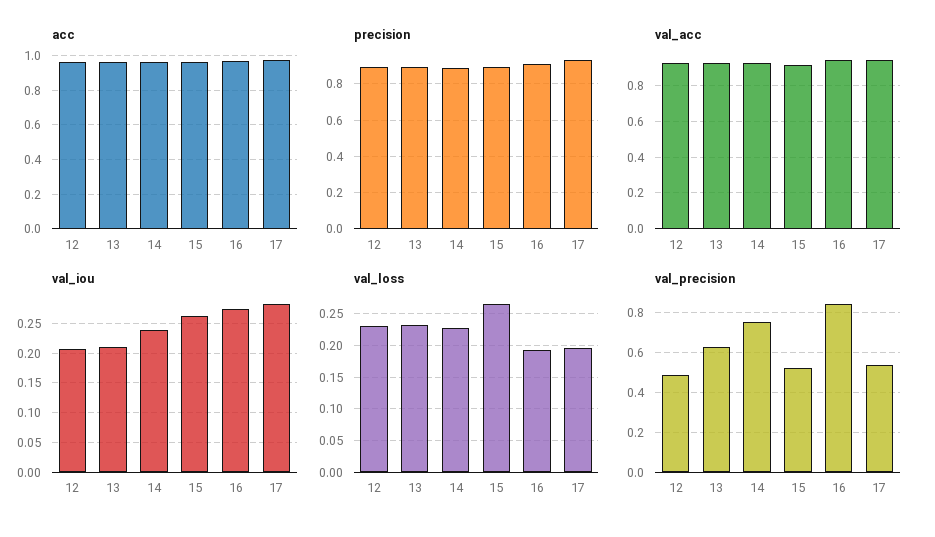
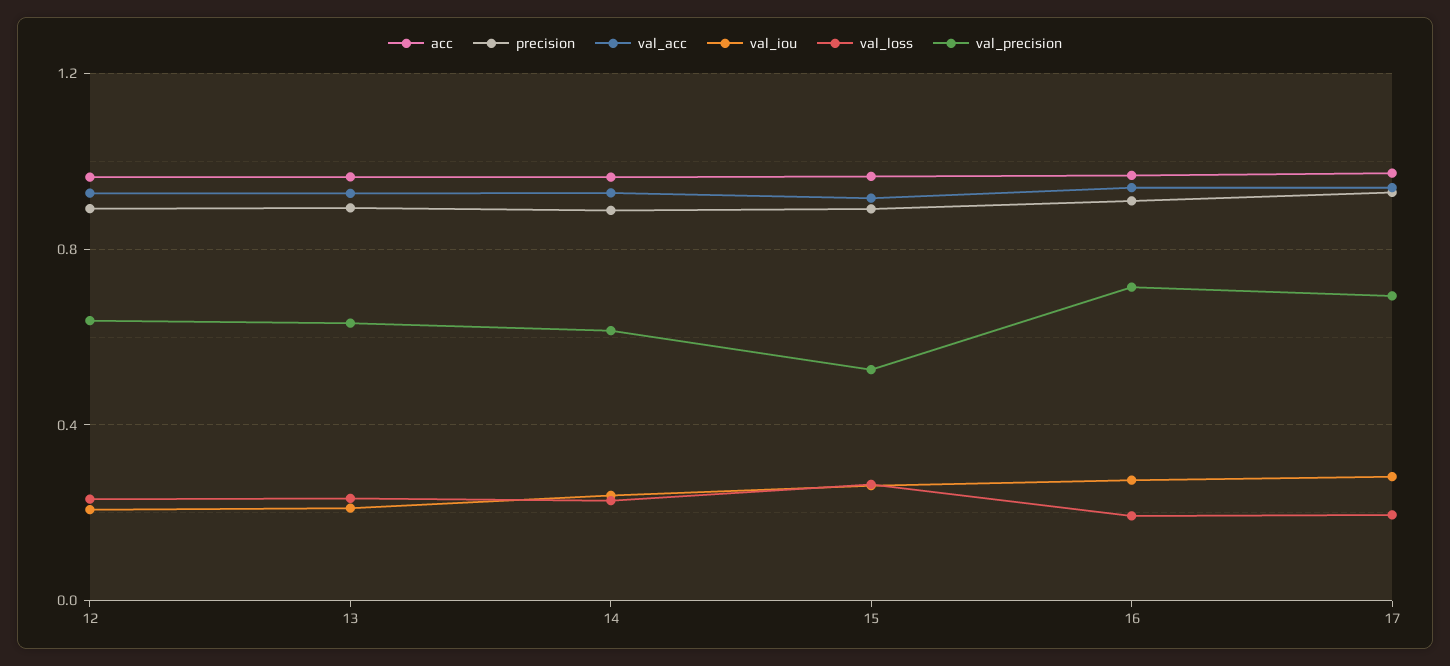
val_precision, 12: 0.5 -> 0.65
val_precision, 14: 0.75 -> 0.6
val_precision, 16: 0.85 -> 0.7
val_precision, 17: 0.55 -> 0.7

